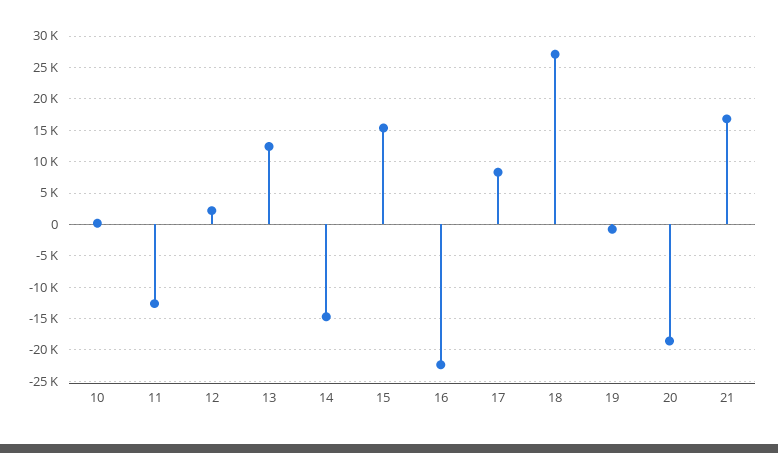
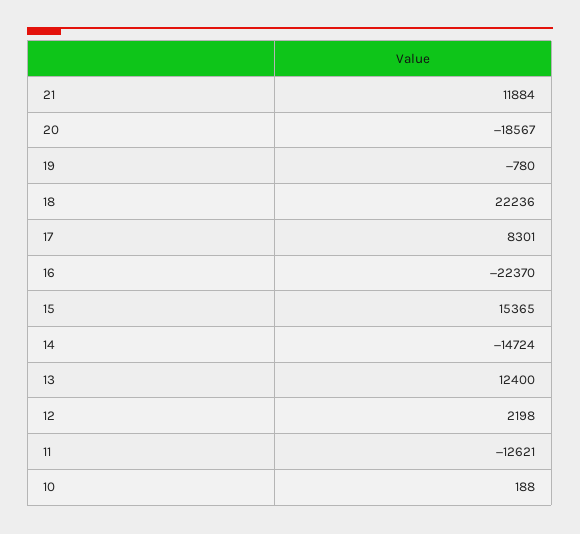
18: 27000 -> 22236
21: 17000 -> 11884

